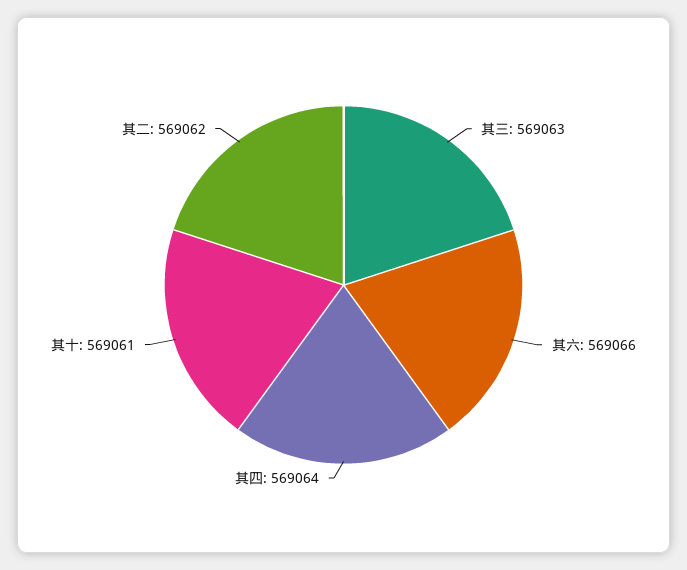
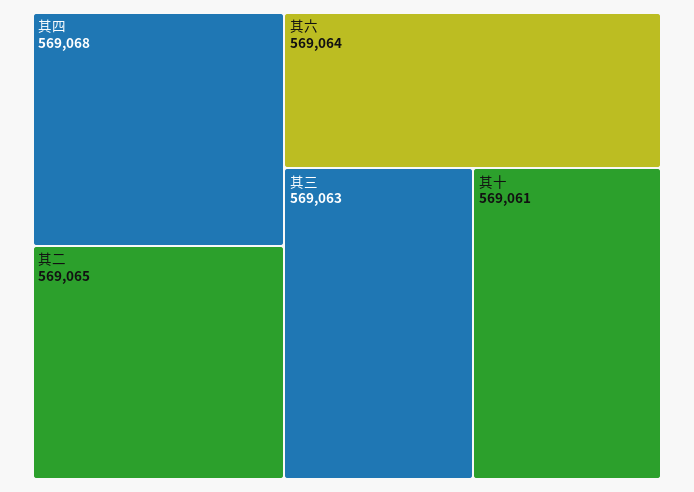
其六: 569066 -> 569064
其四: 569064 -> 569068
其二: 569062 -> 569065

